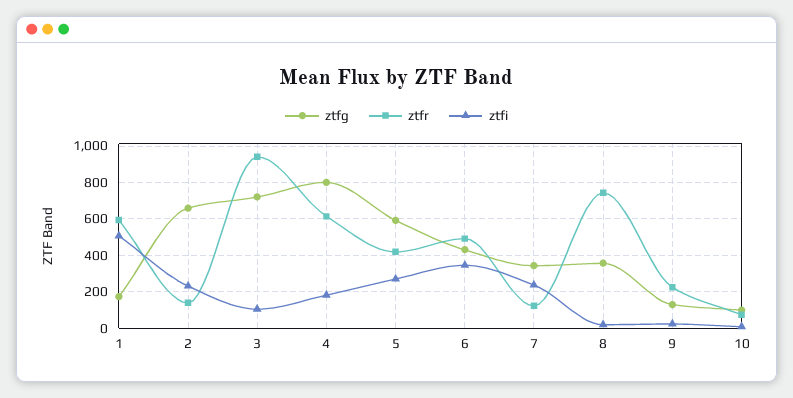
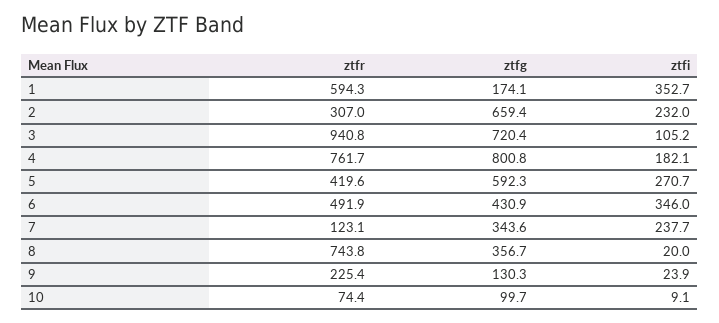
ztfi, 1: 500 -> 352.7
ztfr, 2: 150 -> 307
ztfr, 4: 600 -> 761.7

